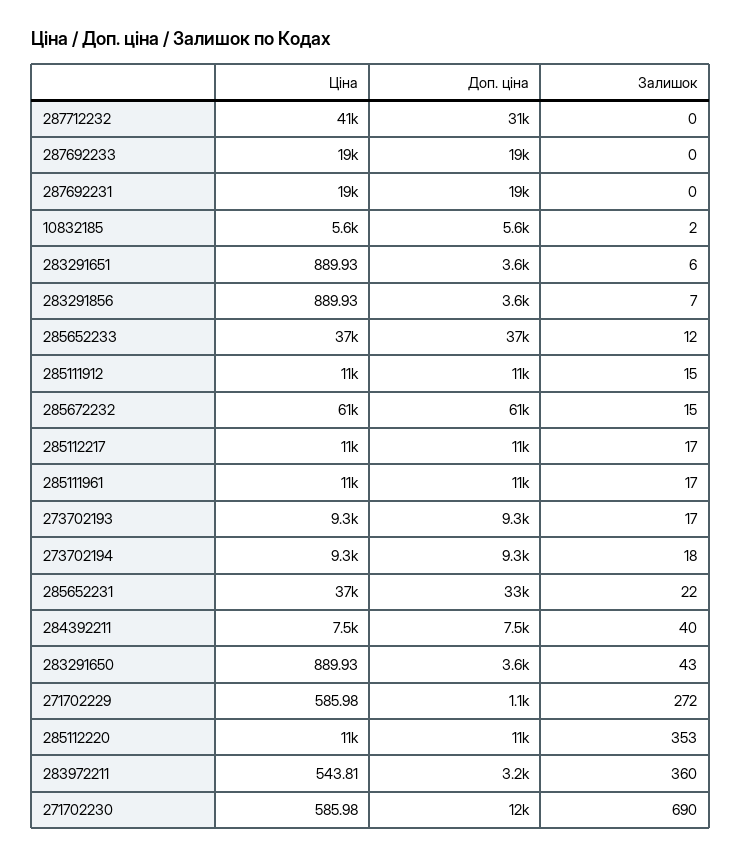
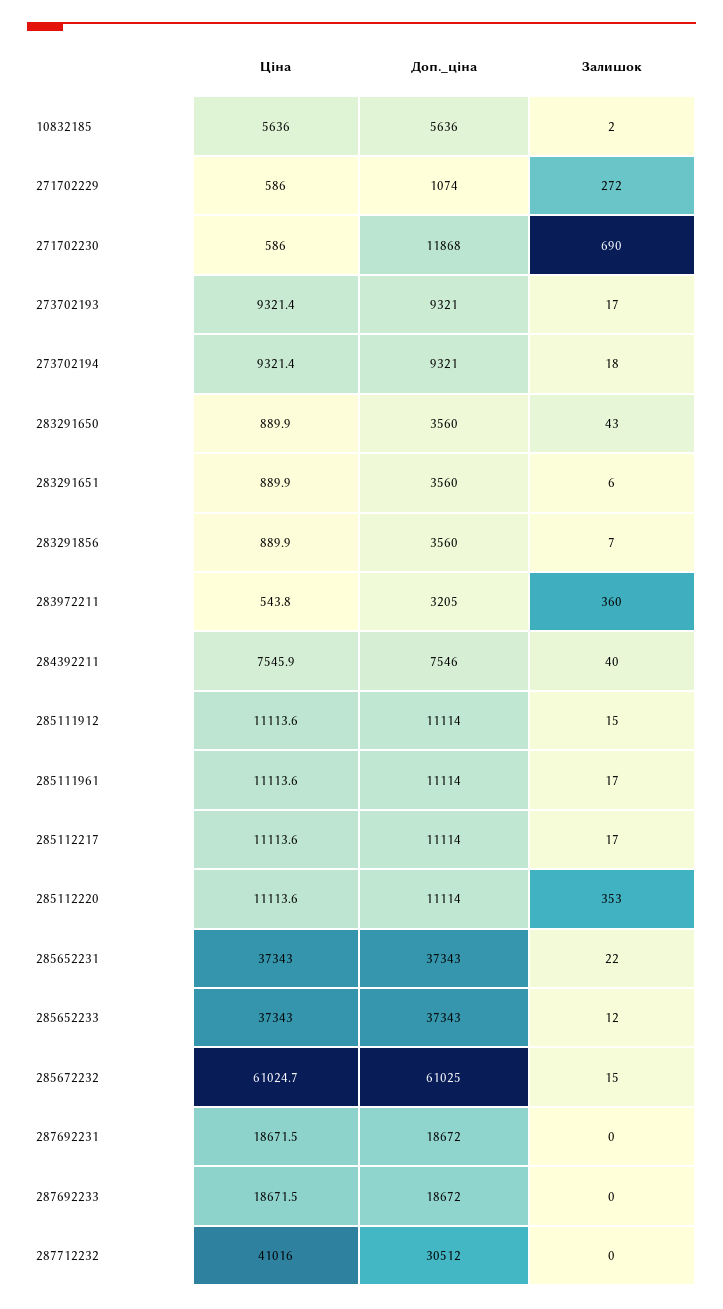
Доп. ціна, 285652231: 33000 -> 37343

